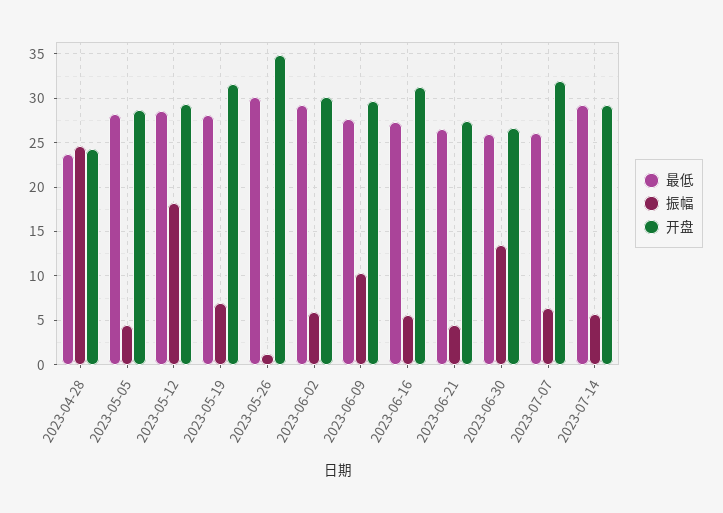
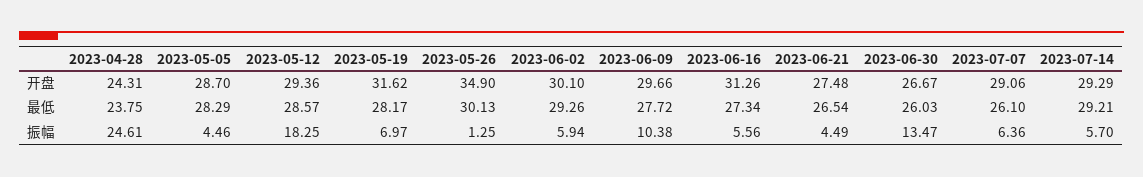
开盘, 2023-07-07: 32 -> 29.06

